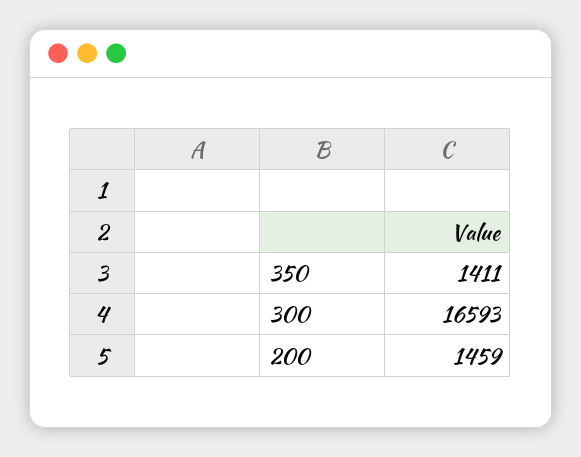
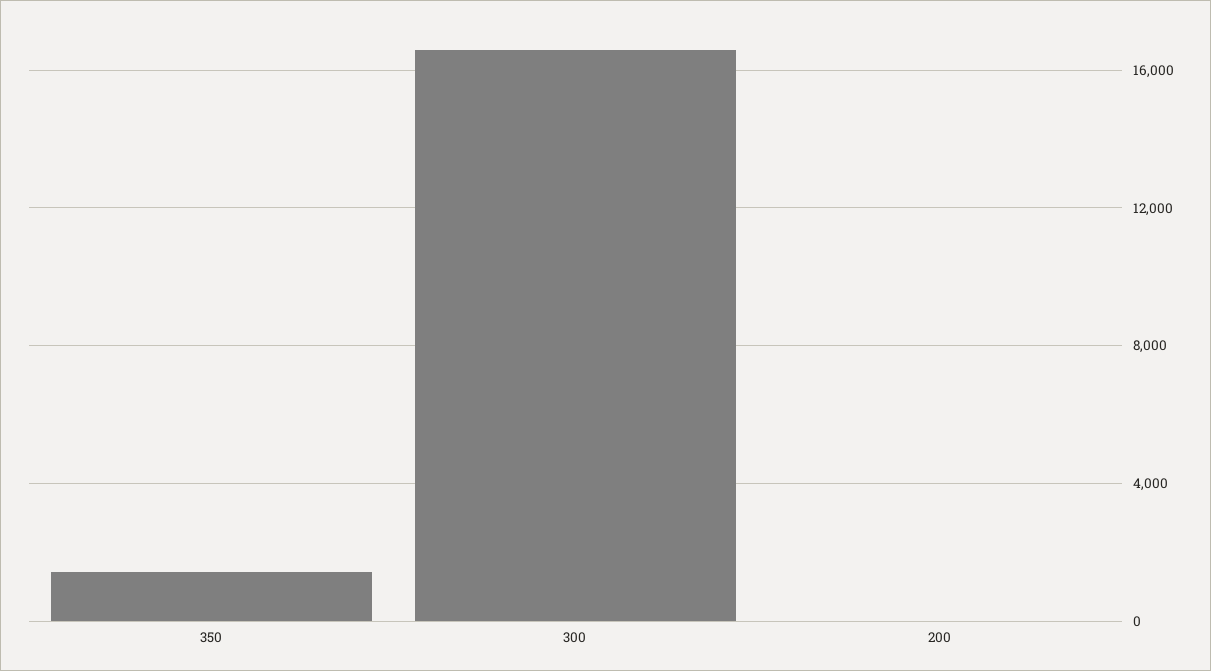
200: 1459 -> 0

